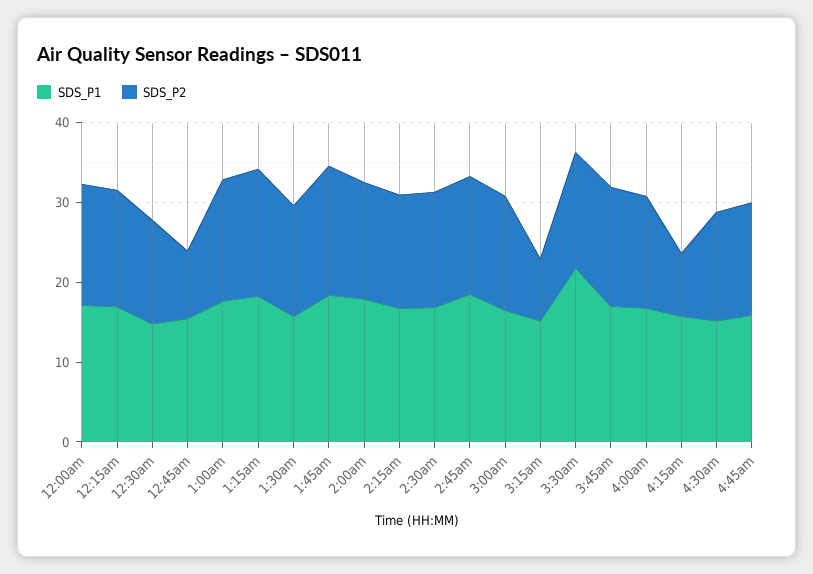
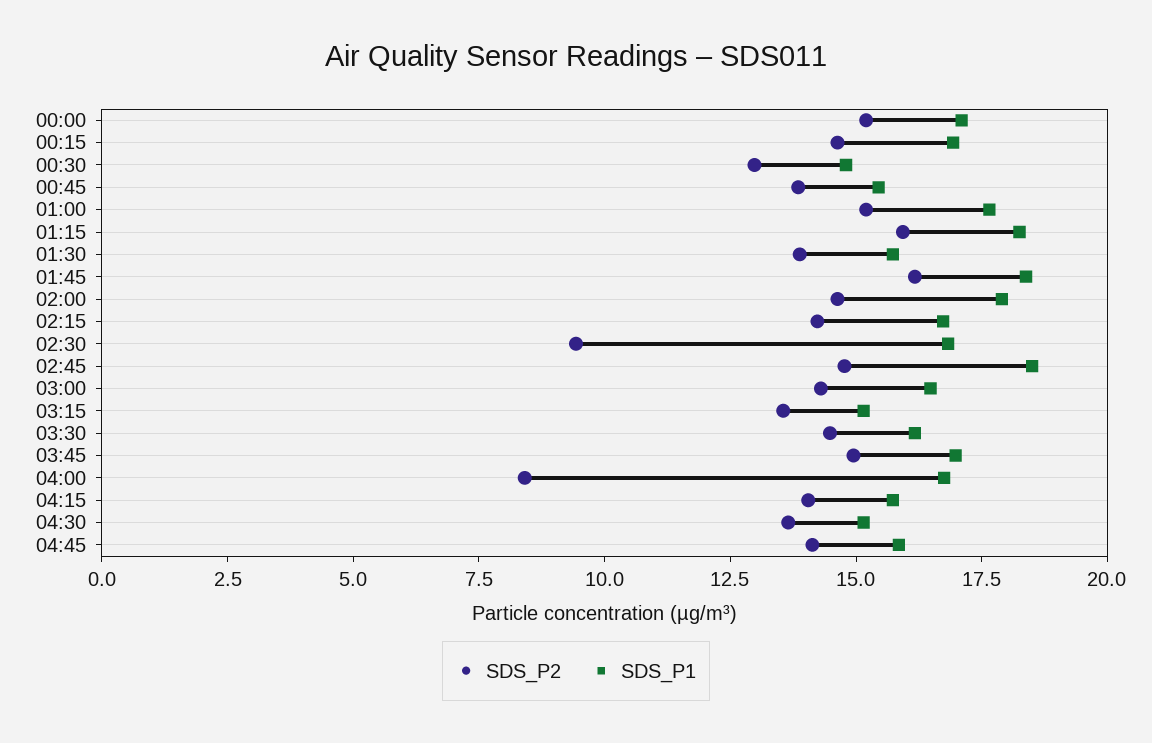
SDS_P2, 12:45am: 8 -> 14
SDS_P2, 2:30am: 14 -> 9.5
SDS_P2, 3:15am: 8 -> 13.5
SDS_P1, 3:30am: 22 -> 16
SDS_P2, 4:00am: 14 -> 8.5
SDS_P2, 4:15am: 8 -> 14

